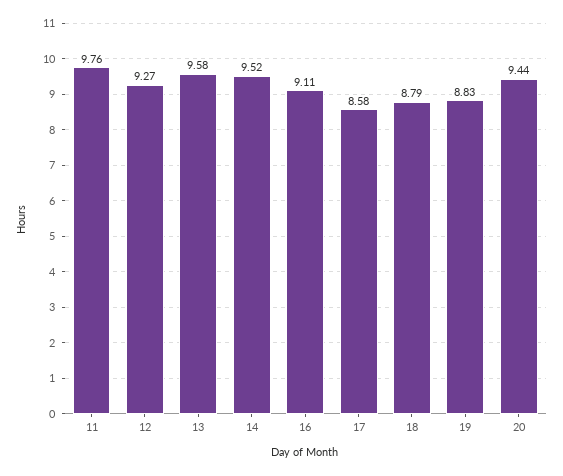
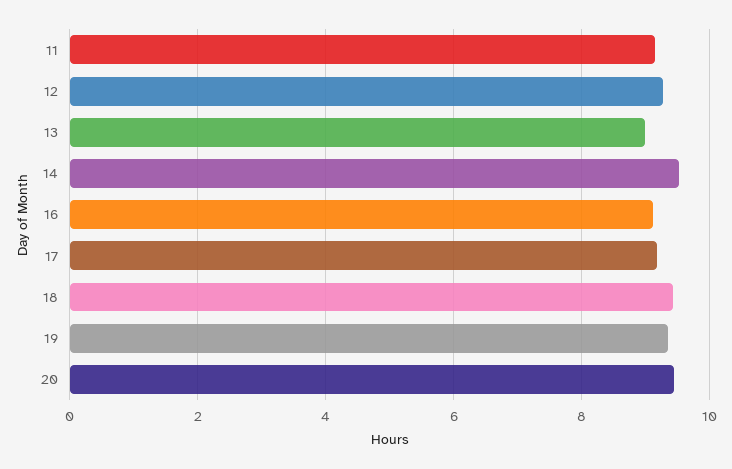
11: 9.76 -> 9.2
13: 9.58 -> 9
17: 8.58 -> 9.2
18: 8.79 -> 9.4
19: 8.83 -> 9.4

